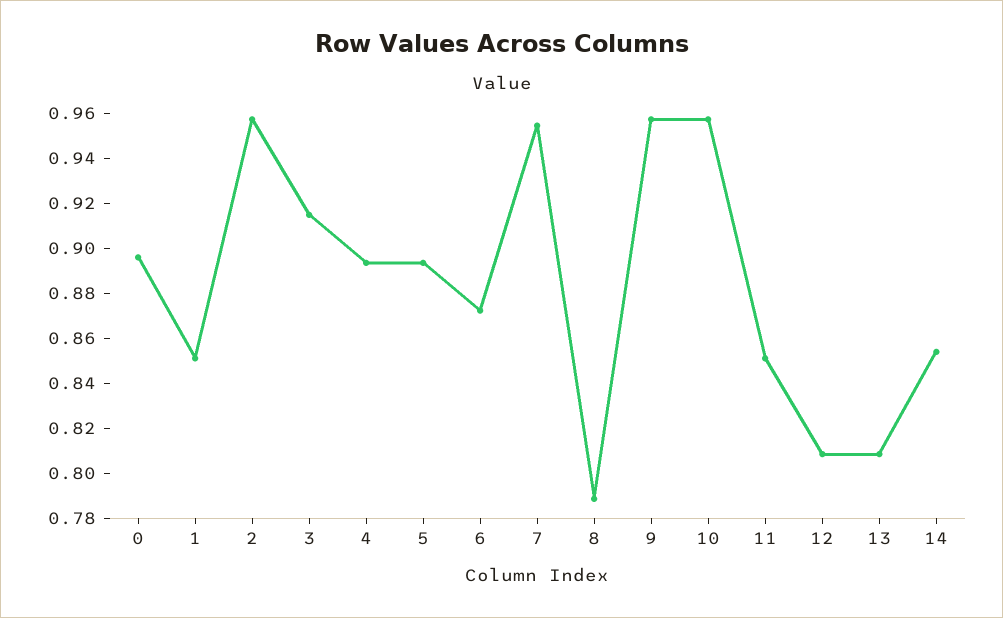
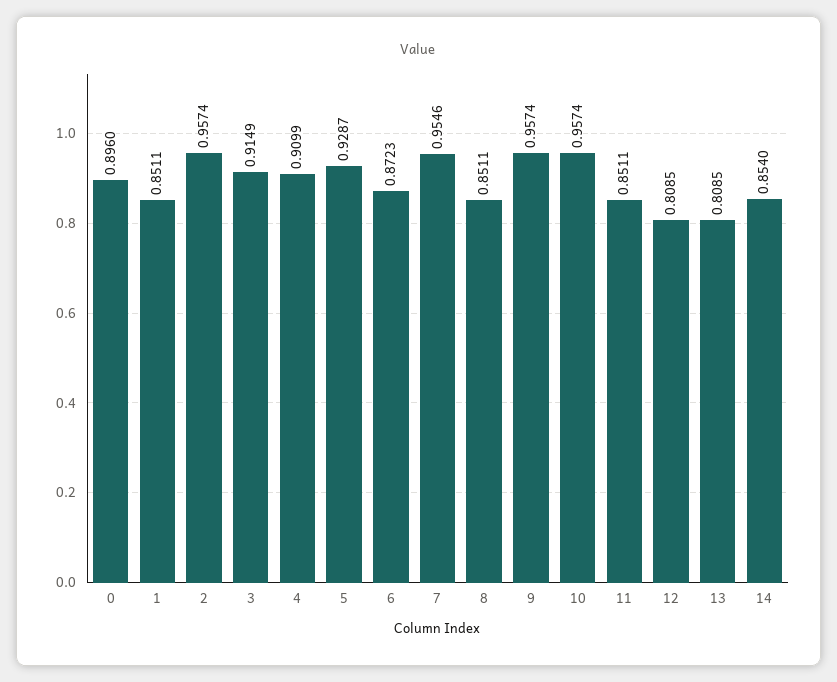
4: 0.895 -> 0.9099
5: 0.895 -> 0.9287
8: 0.79 -> 0.8511

